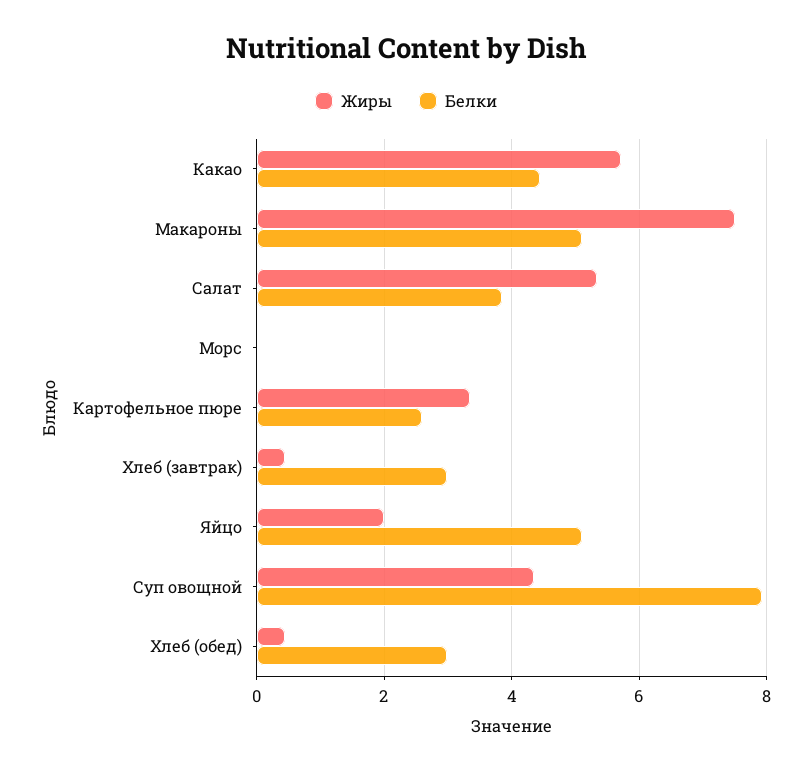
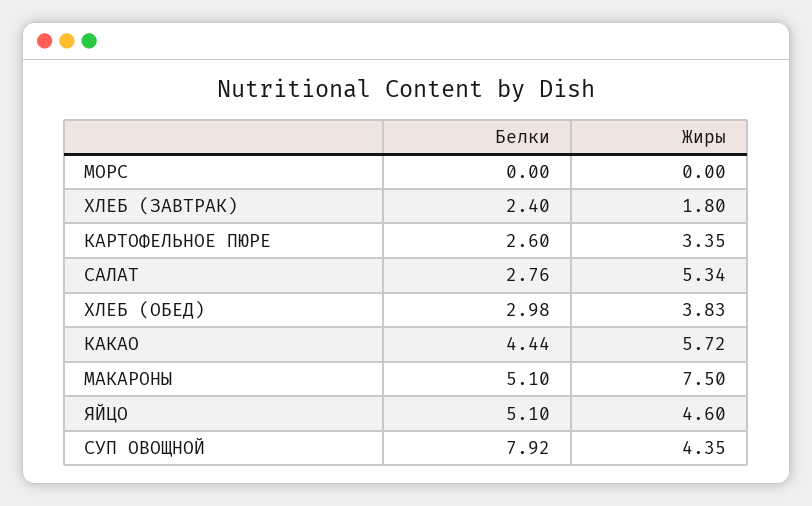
Белки, Салат: 3.8 -> 2.76
Жиры, Хлеб (завтрак): 0.4 -> 1.8
Белки, Хлеб (завтрак): 3 -> 2.4
Жиры, Яйцо: 2 -> 4.6
Жиры, Хлеб (обед): 0.4 -> 3.83

